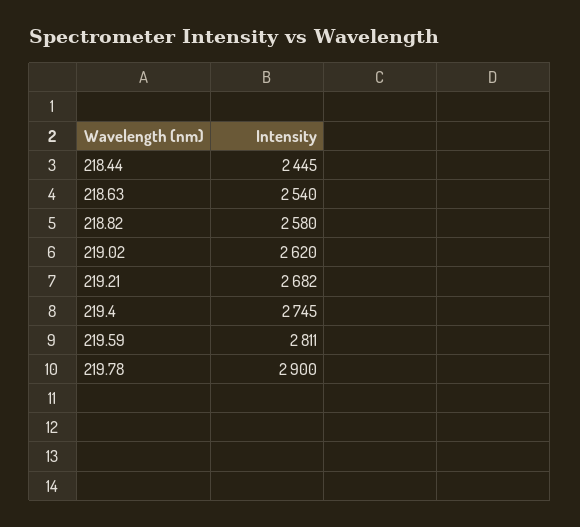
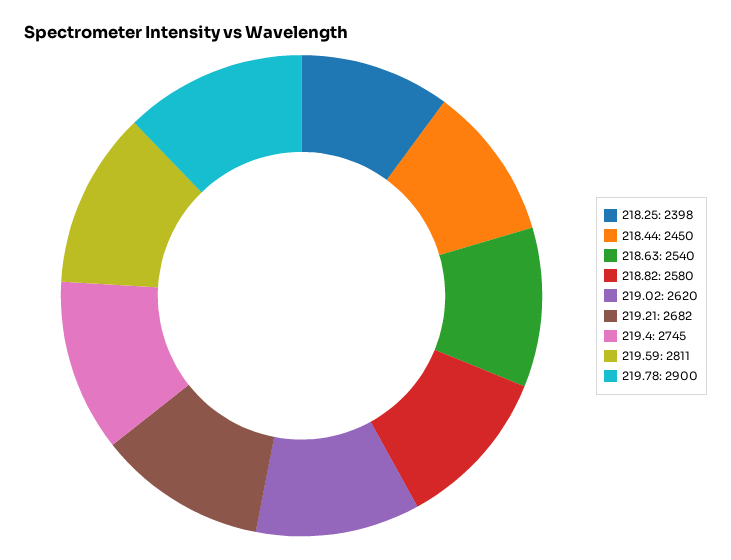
218.44: 2445 -> 2450
218.25: none -> 2398

